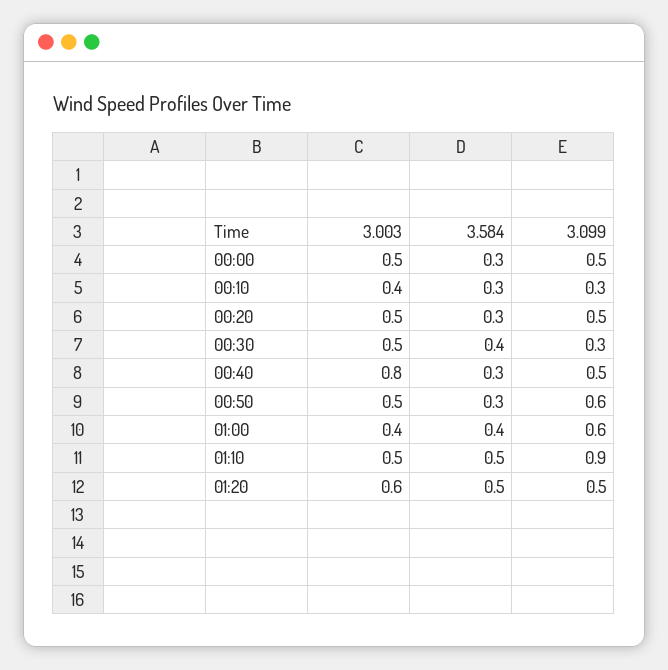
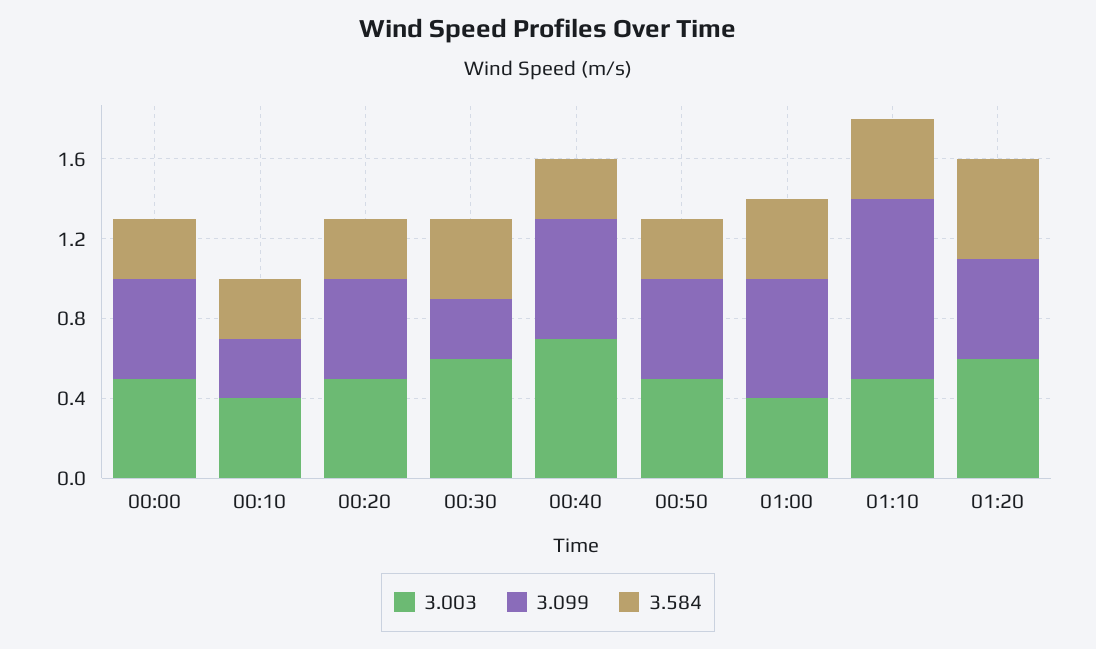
3.003, 00:30: 0.5 -> 0.6
3.003, 00:40: 0.8 -> 0.7
3.099, 00:40: 0.5 -> 0.6
3.099, 00:50: 0.6 -> 0.5
3.584, 01:10: 0.5 -> 0.4

